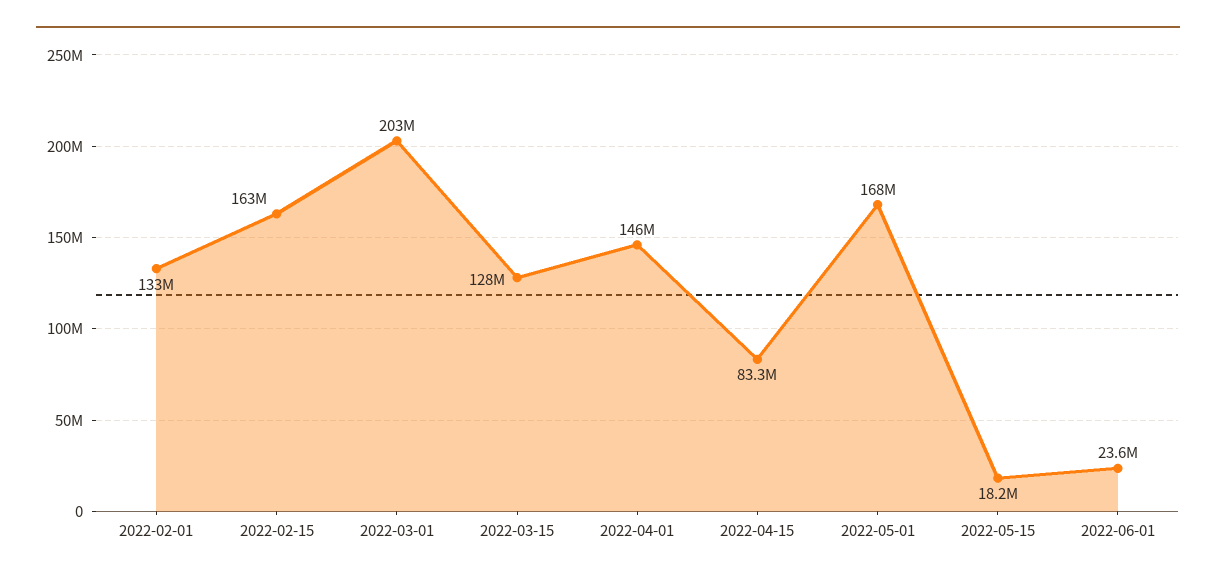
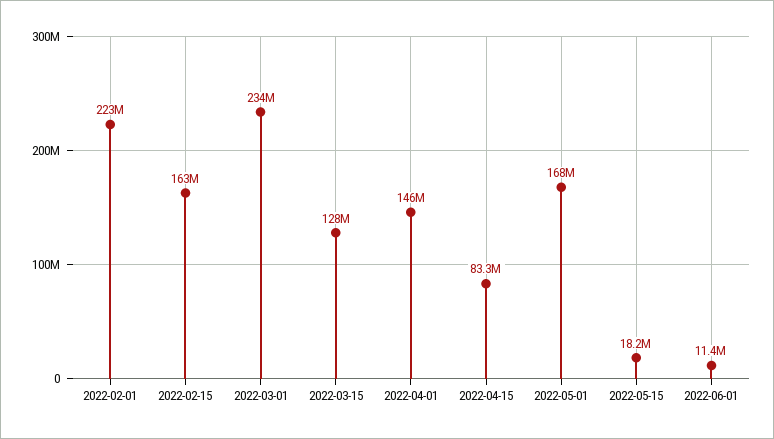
2022-02-01: 133000000 -> 223000000
2022-03-01: 203000000 -> 234000000
2022-06-01: 23600000 -> 11400000

